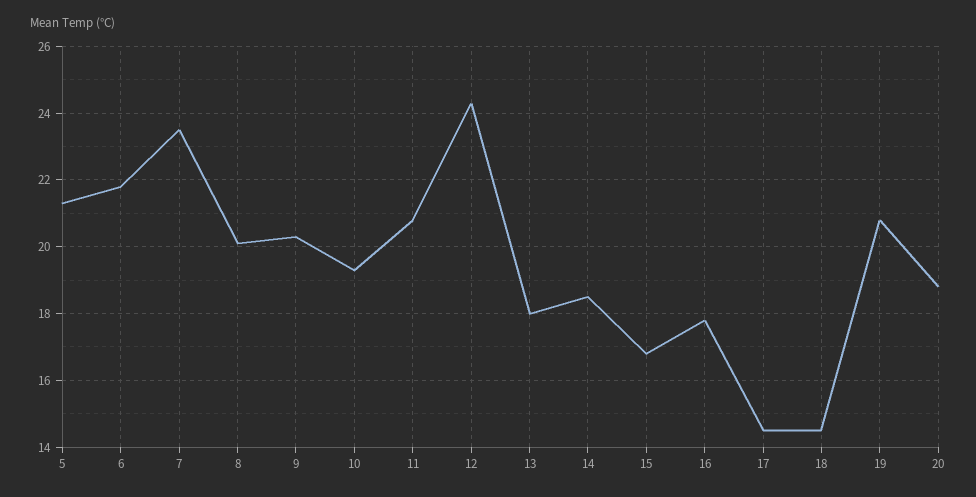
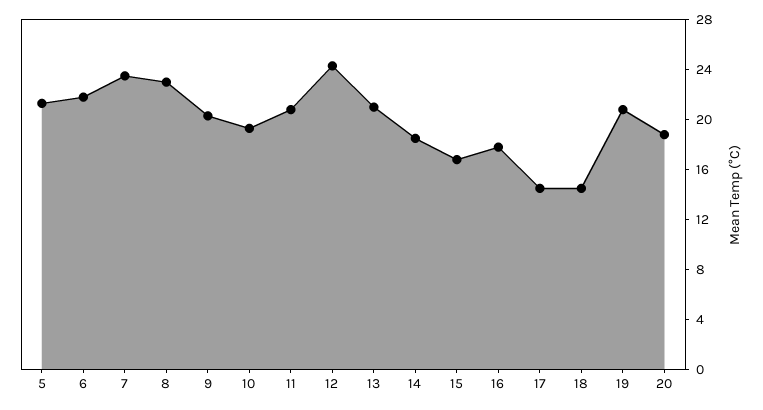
8: 20 -> 23
13: 18 -> 21

